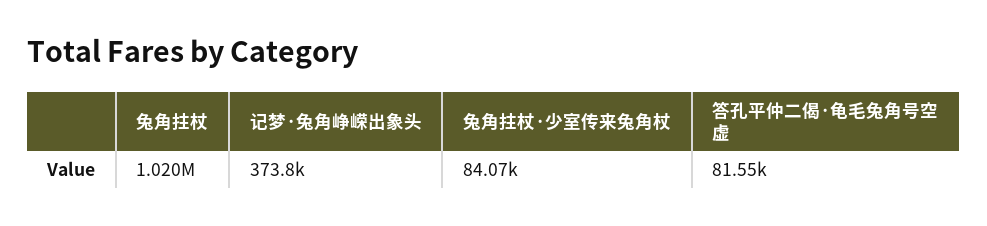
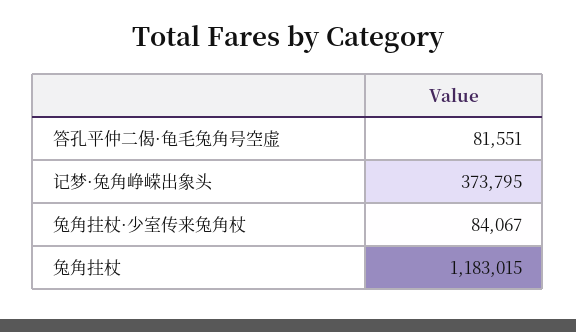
兔角拄杖: 1020000 -> 1183015

